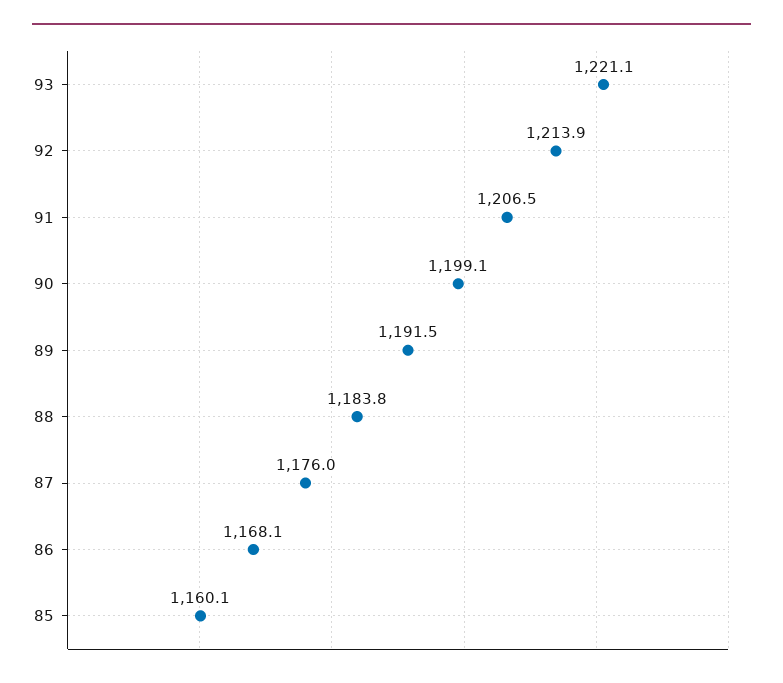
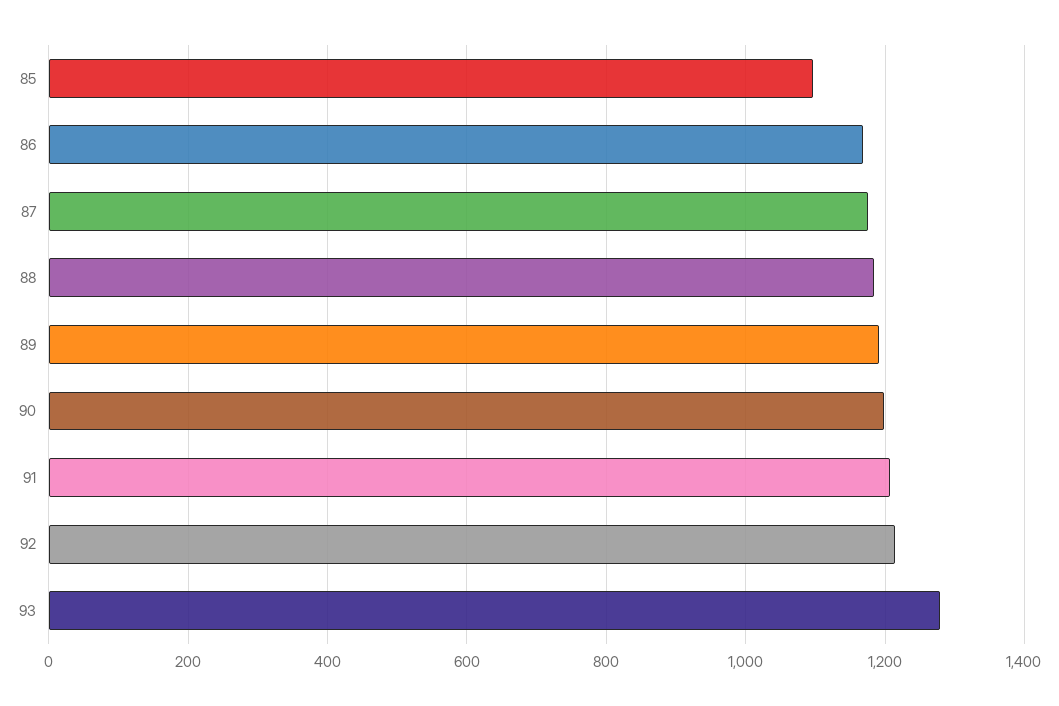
93: 1221.1 -> 1280
85: 1160.1 -> 1100

